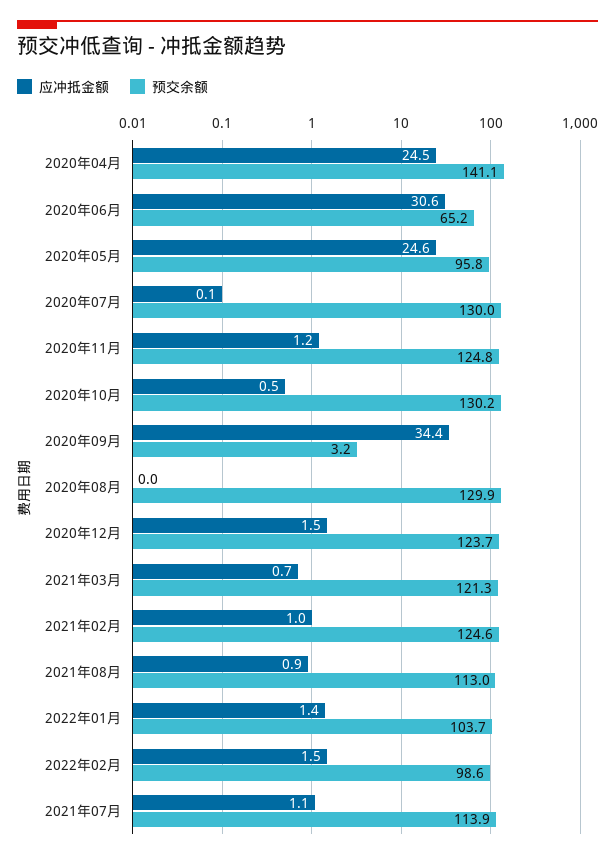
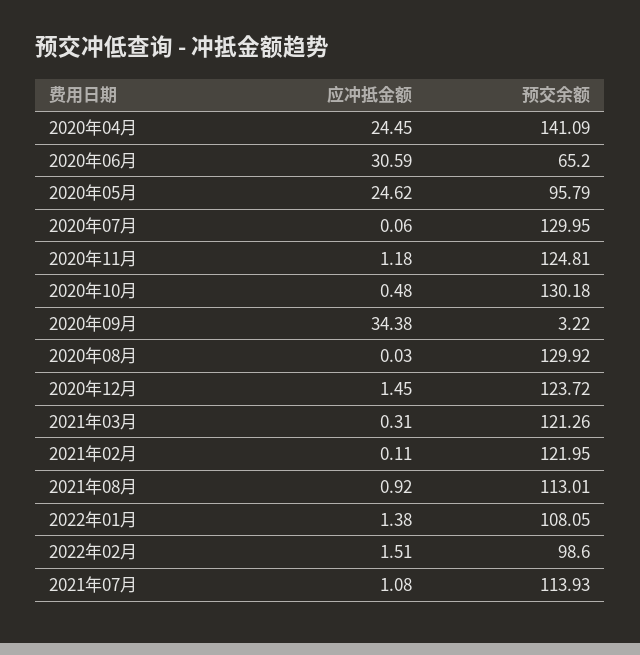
应冲抵金额, 2021年03月: 0.7 -> 0.31
应冲抵金额, 2021年02月: 1 -> 0.11
预交余额, 2021年02月: 124.6 -> 121.95
预交余额, 2022年01月: 103.7 -> 108.05

